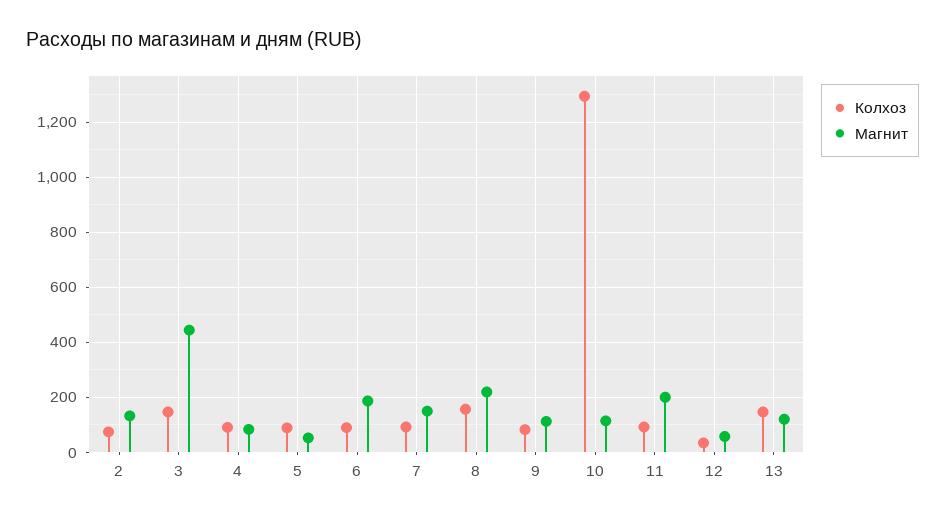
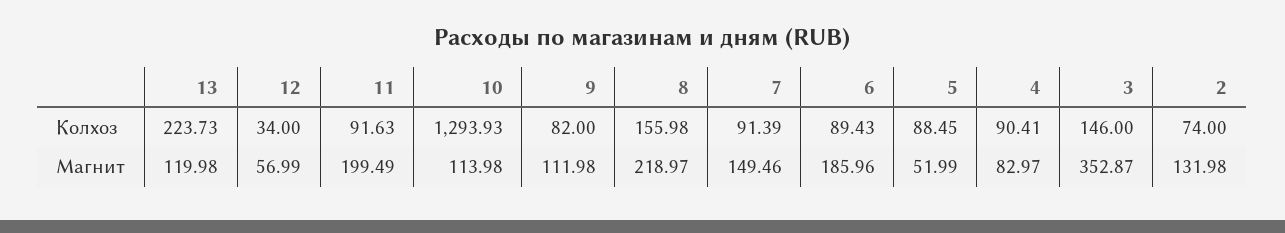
Магнит, 3: 450 -> 352.87
Колхоз, 13: 150 -> 223.73

